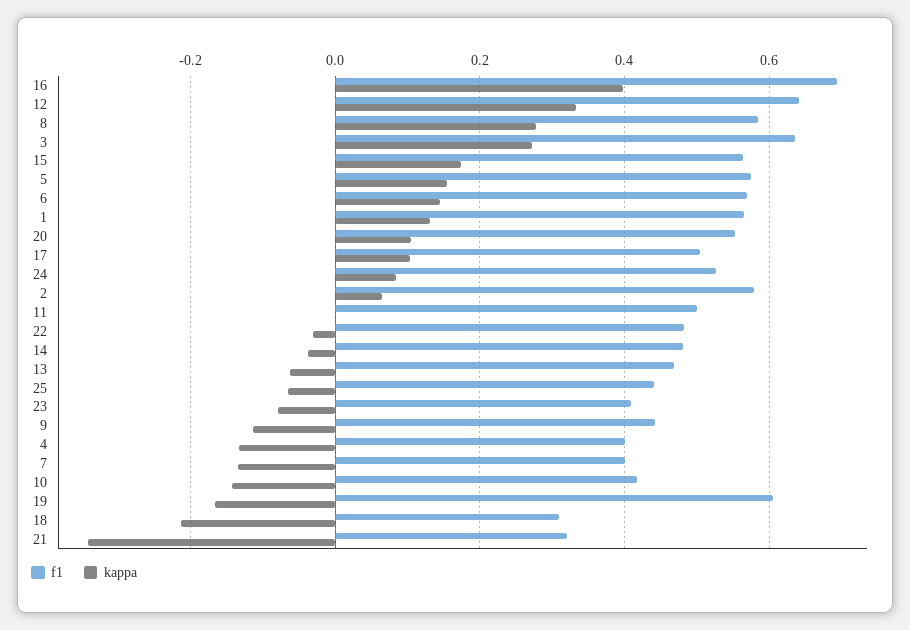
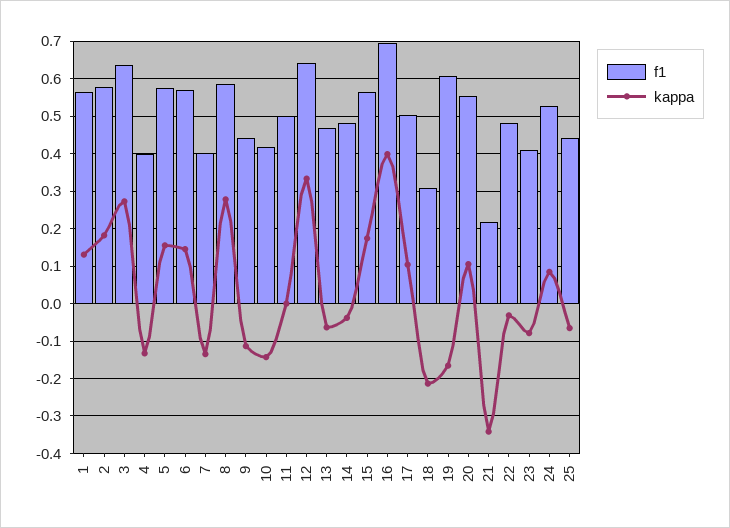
kappa, 2: 0.06 -> 0.18
f1, 21: 0.32 -> 0.22

